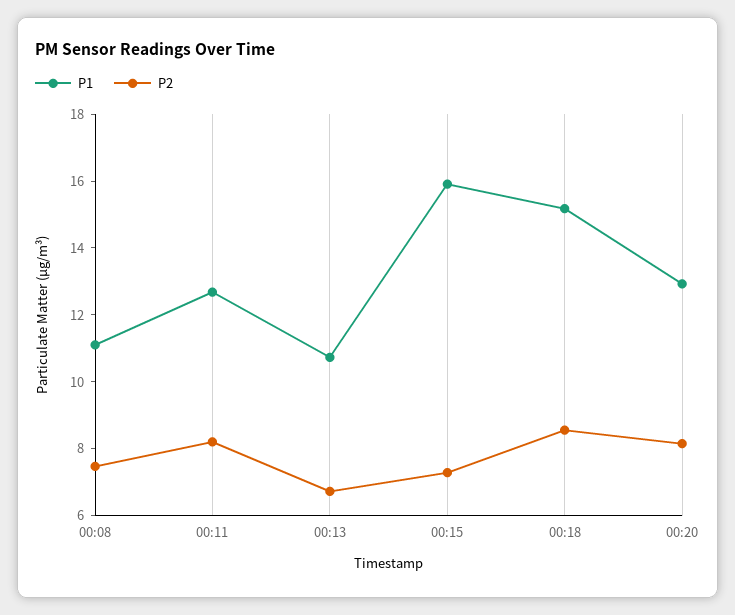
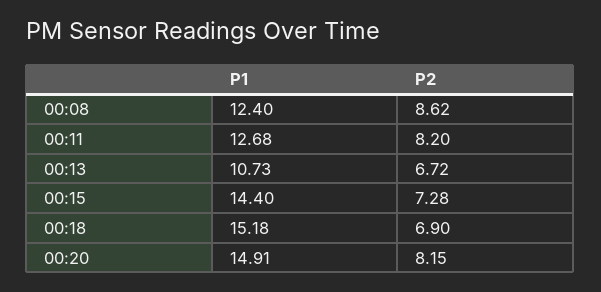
P1, 00:08: 11 -> 12.4
P2, 00:08: 7.5 -> 8.62
P1, 00:15: 16 -> 14.4
P2, 00:18: 8.5 -> 6.9
P1, 00:20: 13 -> 14.91

